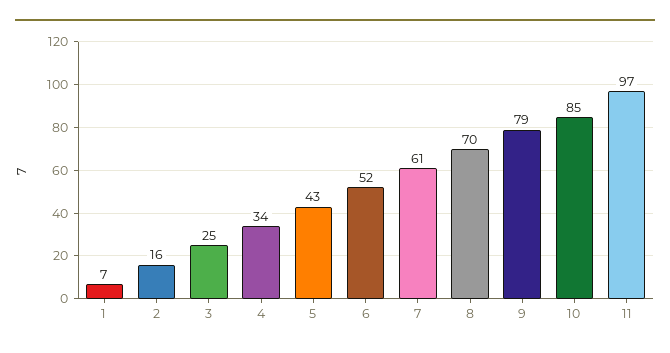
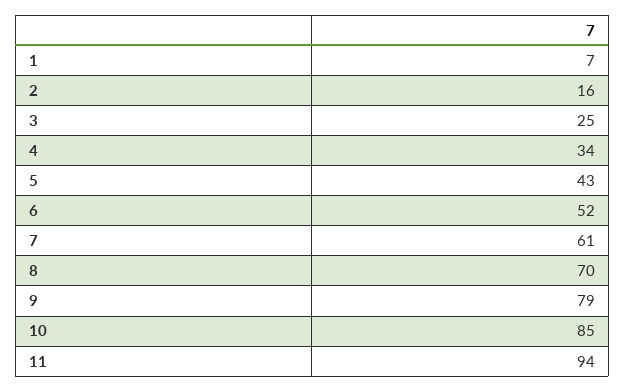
11: 97 -> 94

